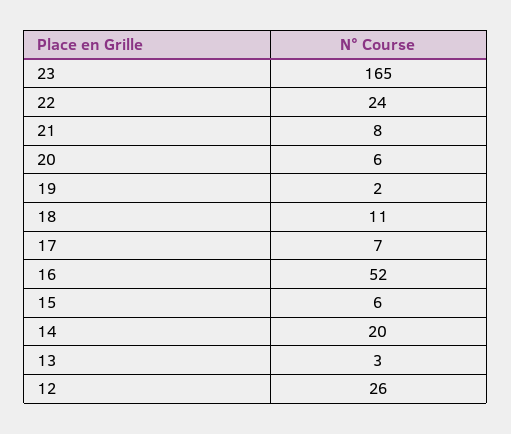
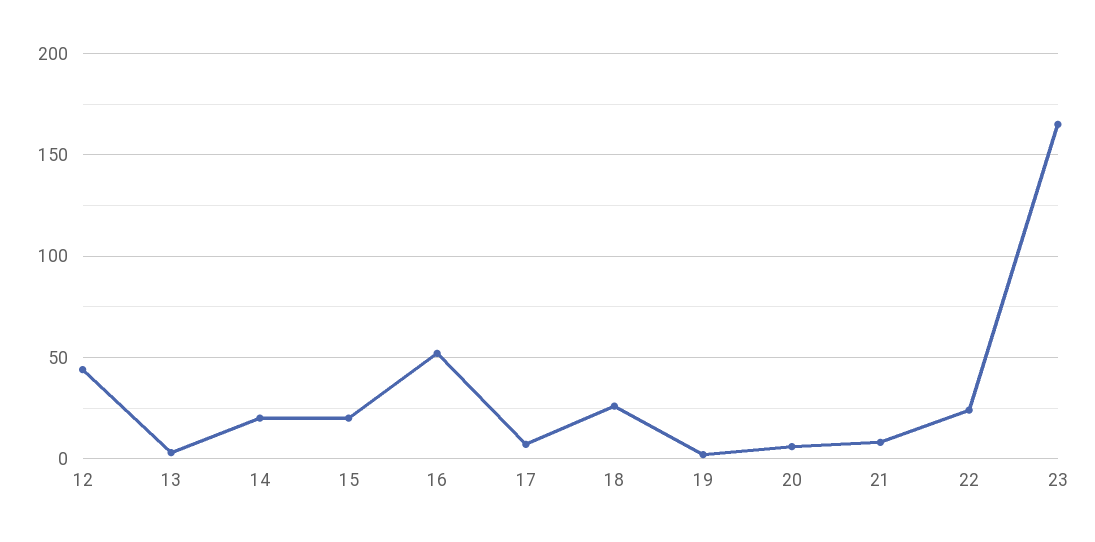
18: 11 -> 25
15: 6 -> 20
12: 26 -> 45

